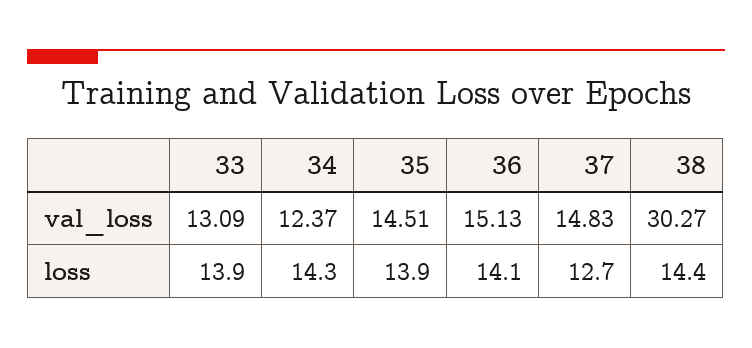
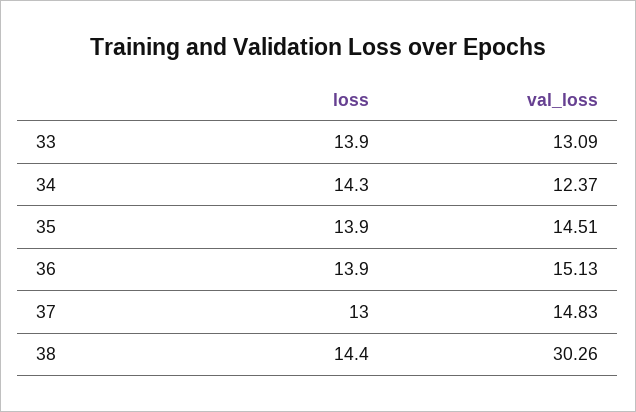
38, val_loss: 30.27 -> 30.26
36, loss: 14.1 -> 13.9
37, loss: 12.7 -> 13

